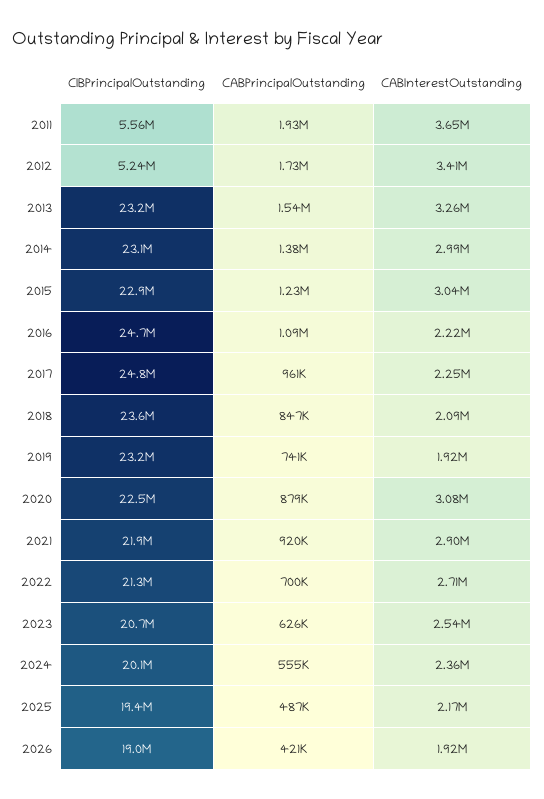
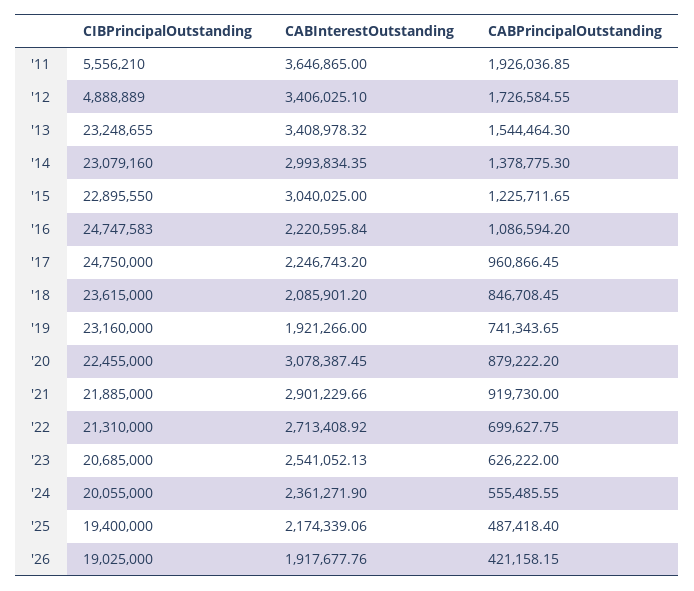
CIBPrincipalOutstanding, 2012: 5240000 -> 4888889
CABInterestOutstanding, 2013: 3260000 -> 3408978.32

